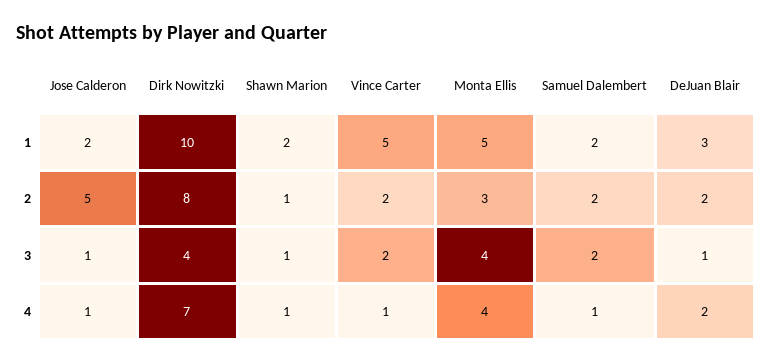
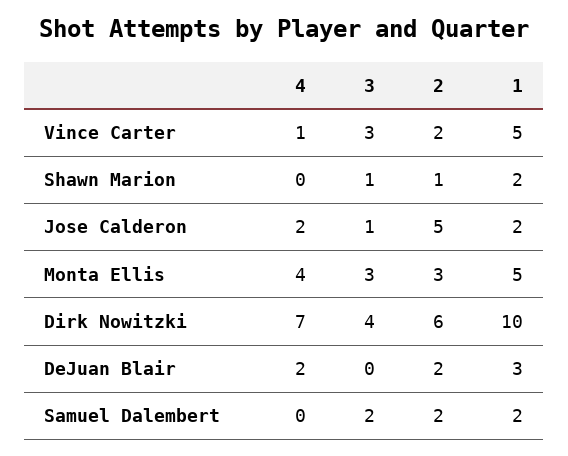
Dirk Nowitzki, 2: 8 -> 6
Vince Carter, 3: 2 -> 3
Monta Ellis, 3: 4 -> 3
DeJuan Blair, 3: 1 -> 0
Jose Calderon, 4: 1 -> 2
Shawn Marion, 4: 1 -> 0
Samuel Dalembert, 4: 1 -> 0

